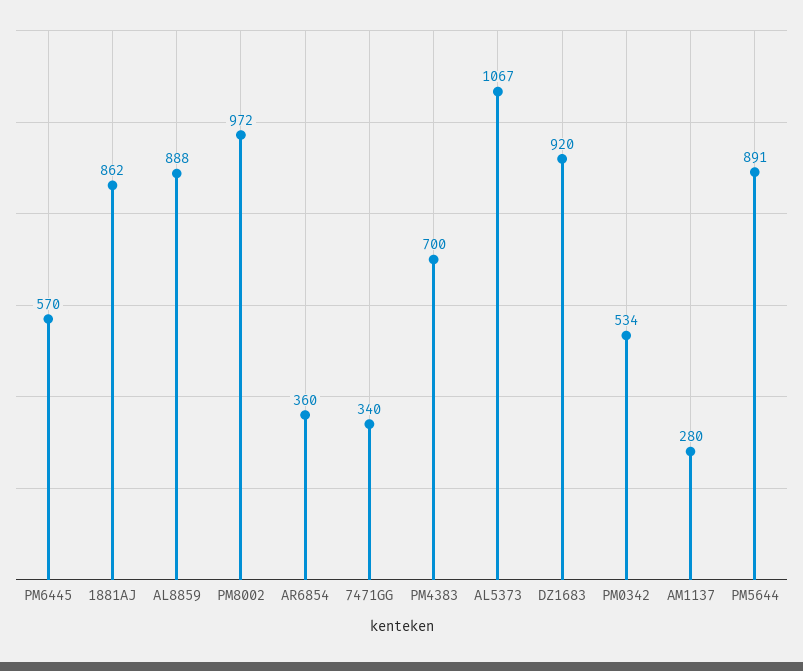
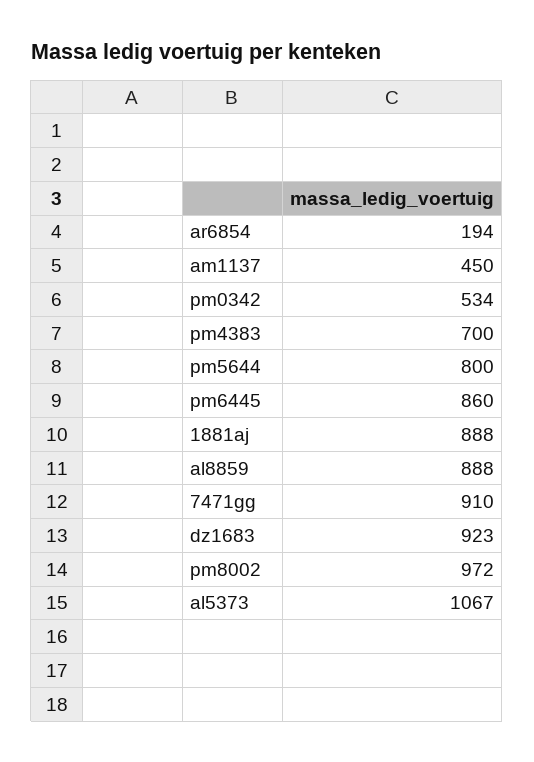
PM6445: 570 -> 860
1881AJ: 862 -> 888
AR6854: 360 -> 194
7471GG: 340 -> 910
DZ1683: 920 -> 923
AM1137: 280 -> 450
PM5644: 891 -> 800

